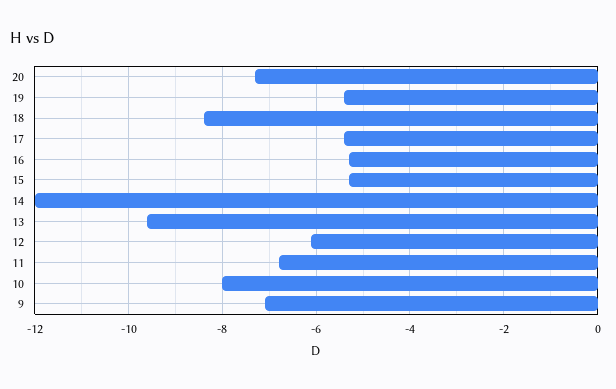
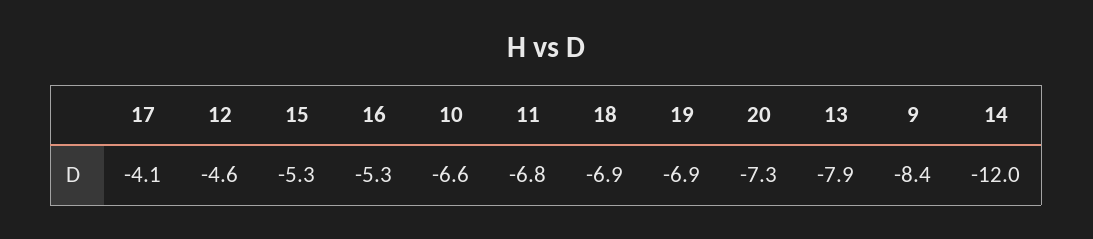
19: -5.5 -> -6.9
18: -8.5 -> -6.9
17: -5.5 -> -4.1
13: -9.5 -> -7.9
12: -6 -> -4.6
10: -8 -> -6.6
9: -7 -> -8.4

